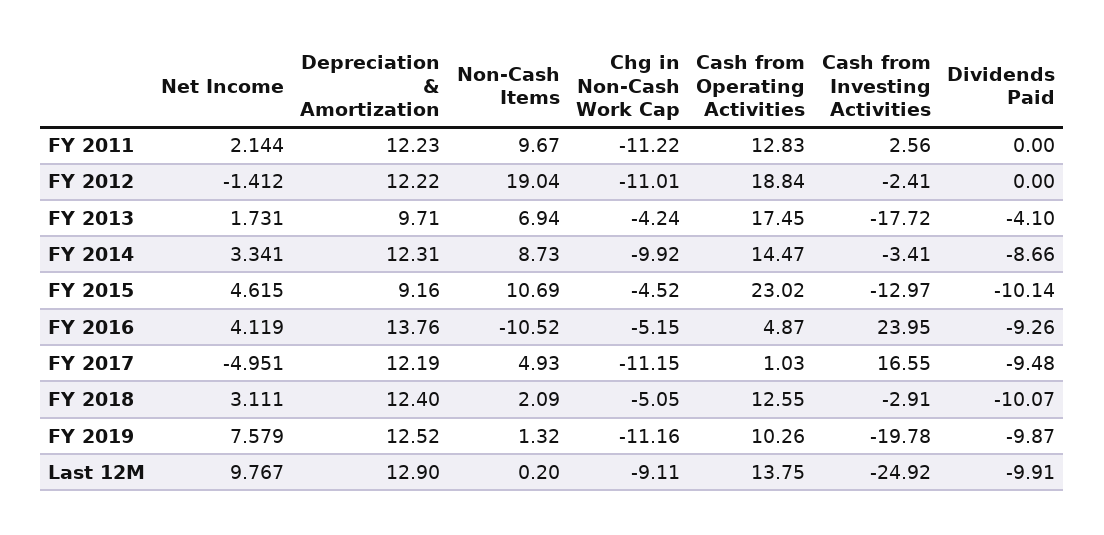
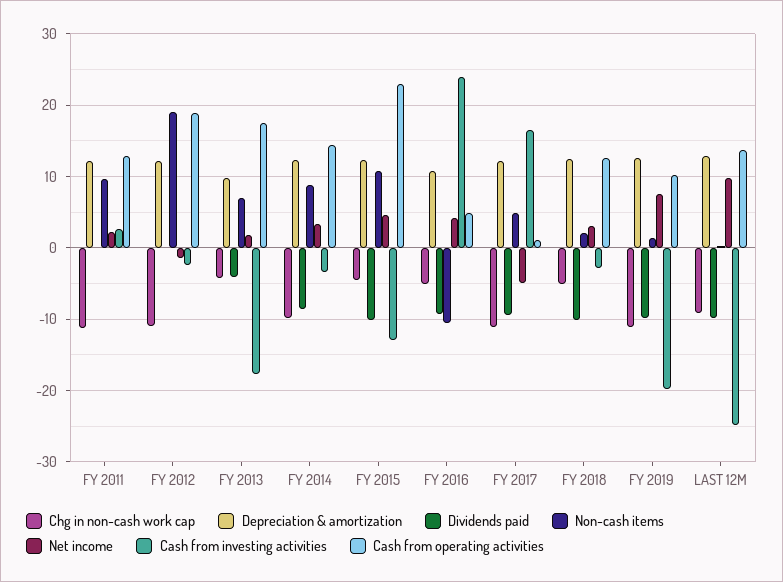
Depreciation & Amortization, FY 2015: 9.16 -> 12
Depreciation & Amortization, FY 2016: 13.76 -> 11

